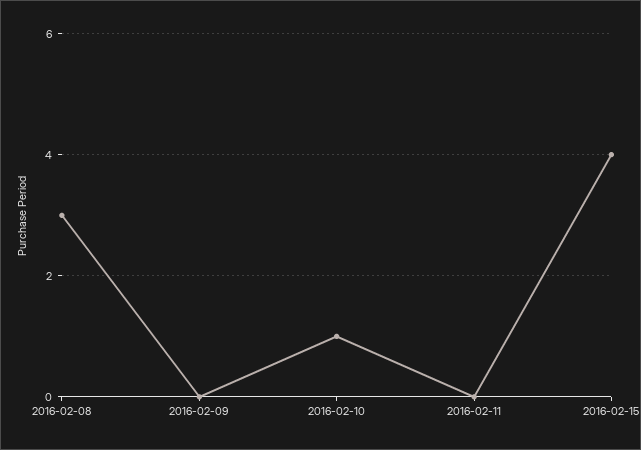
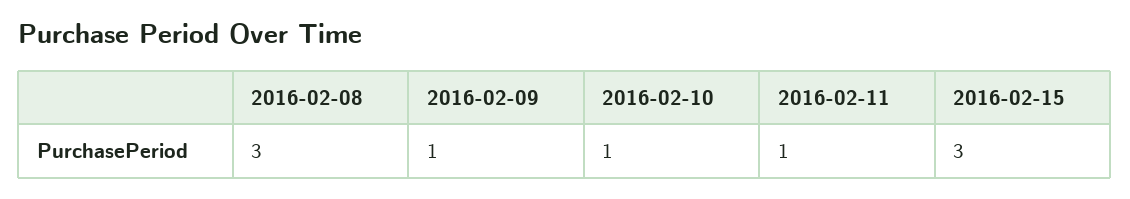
2016-02-09: 0 -> 1
2016-02-11: 0 -> 1
2016-02-15: 4 -> 3

